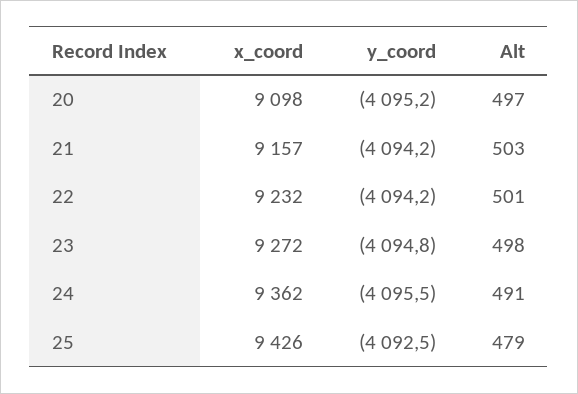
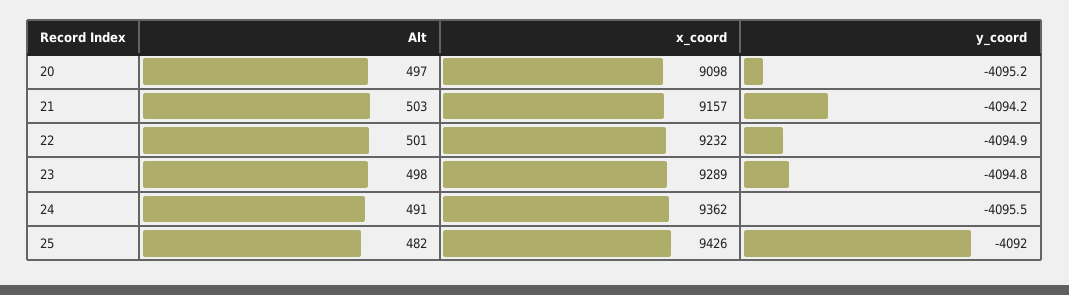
y_coord, 22: -4094.2 -> -4094.9
x_coord, 23: 9272 -> 9289
y_coord, 25: -4092.5 -> -4092
Alt, 25: 479 -> 482

